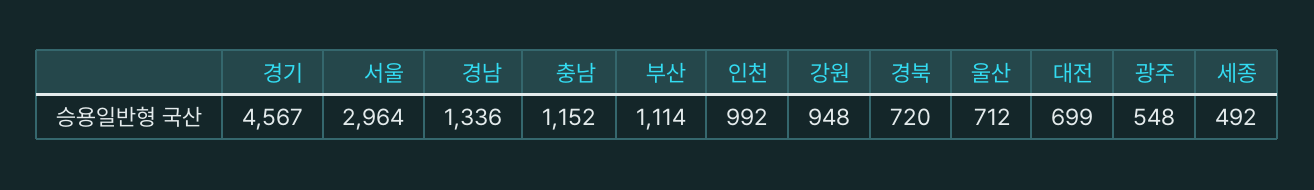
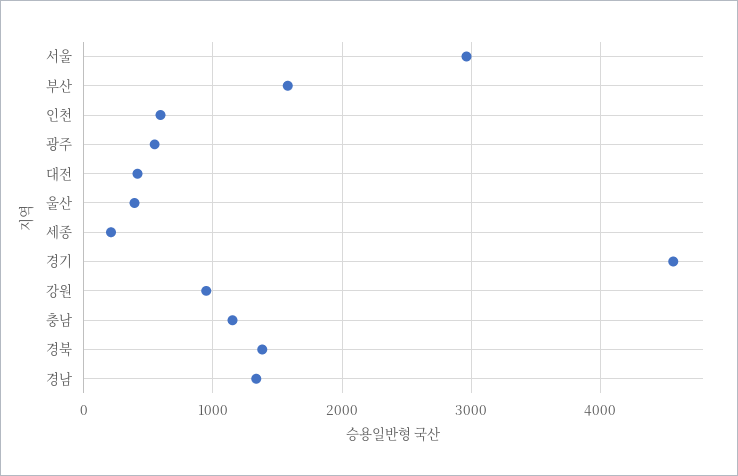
부산: 1114 -> 1600
인천: 992 -> 600
경북: 720 -> 1400
울산: 712 -> 400
대전: 699 -> 400
세종: 492 -> 200

